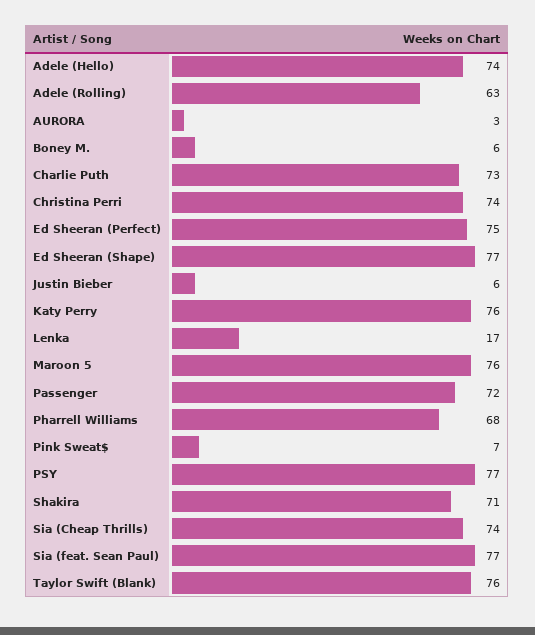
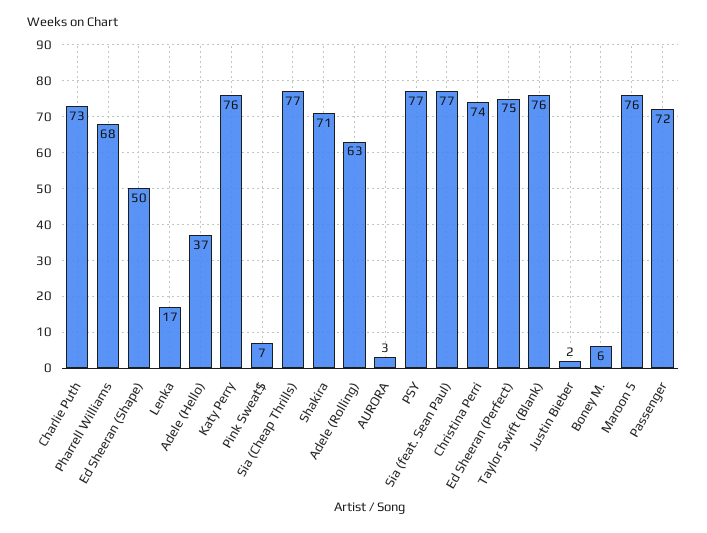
Adele (Hello): 74 -> 37
Ed Sheeran (Shape): 77 -> 50
Justin Bieber: 6 -> 2
Sia (Cheap Thrills): 74 -> 77

